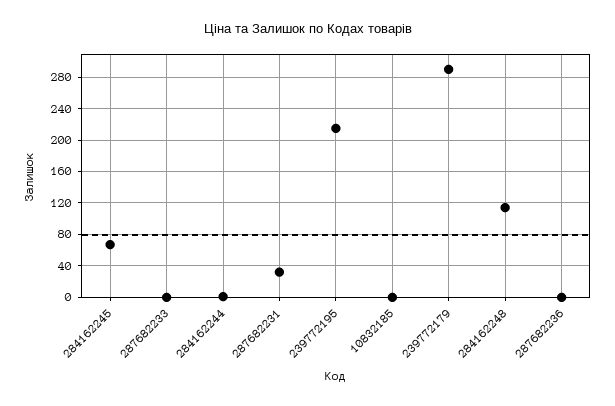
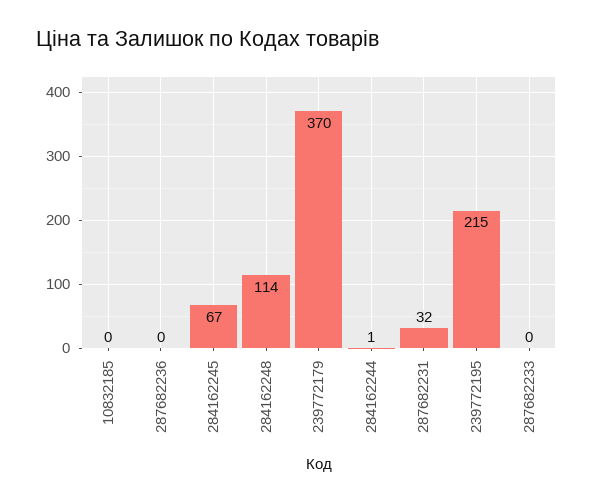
239772179: 290 -> 370

